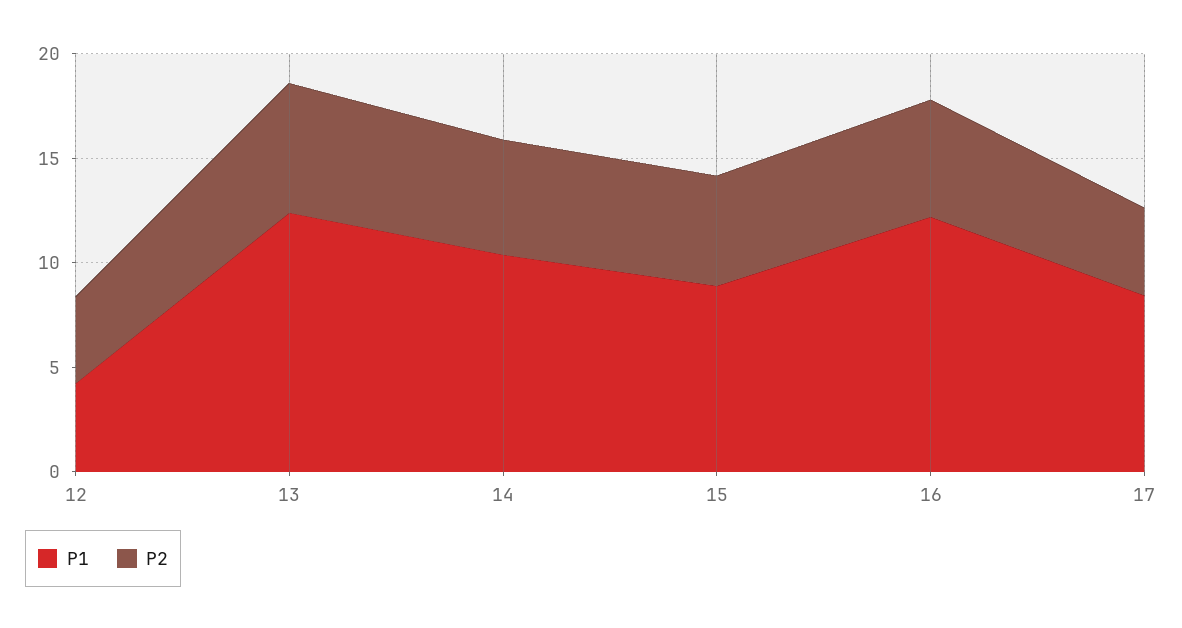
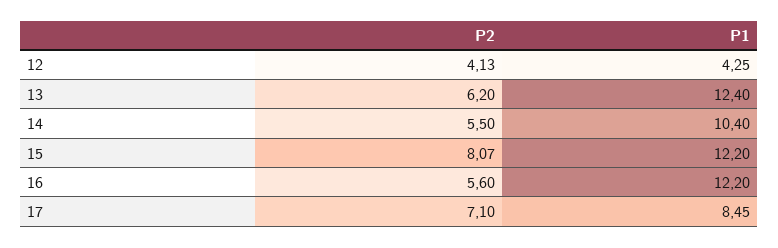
P1, 15: 9 -> 12.2
P2, 15: 5 -> 8.07
P2, 17: 4 -> 7.1

